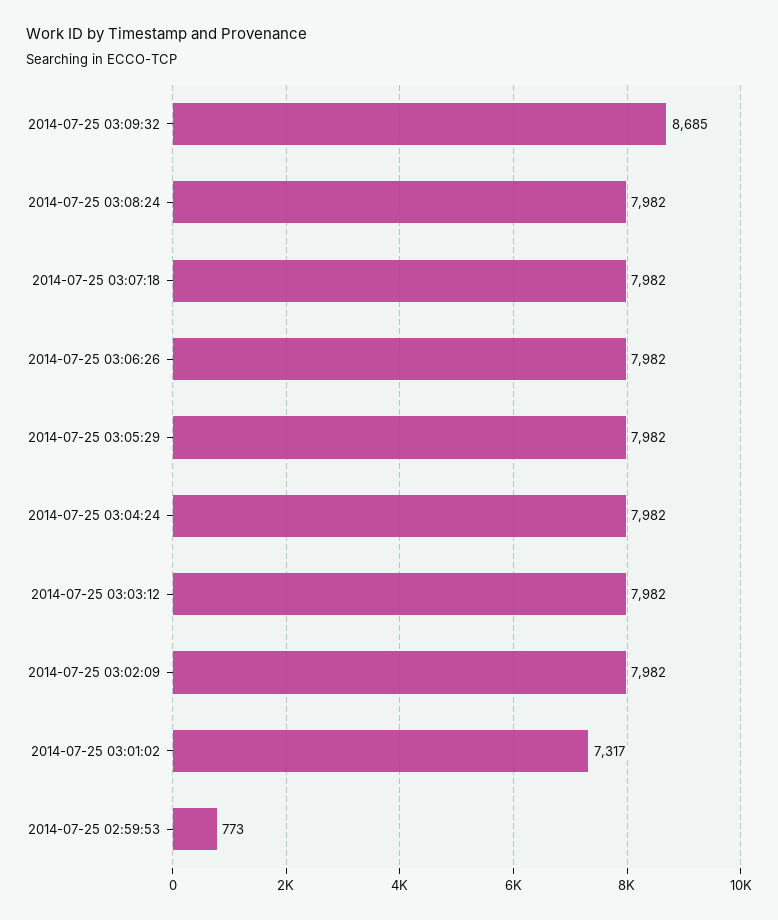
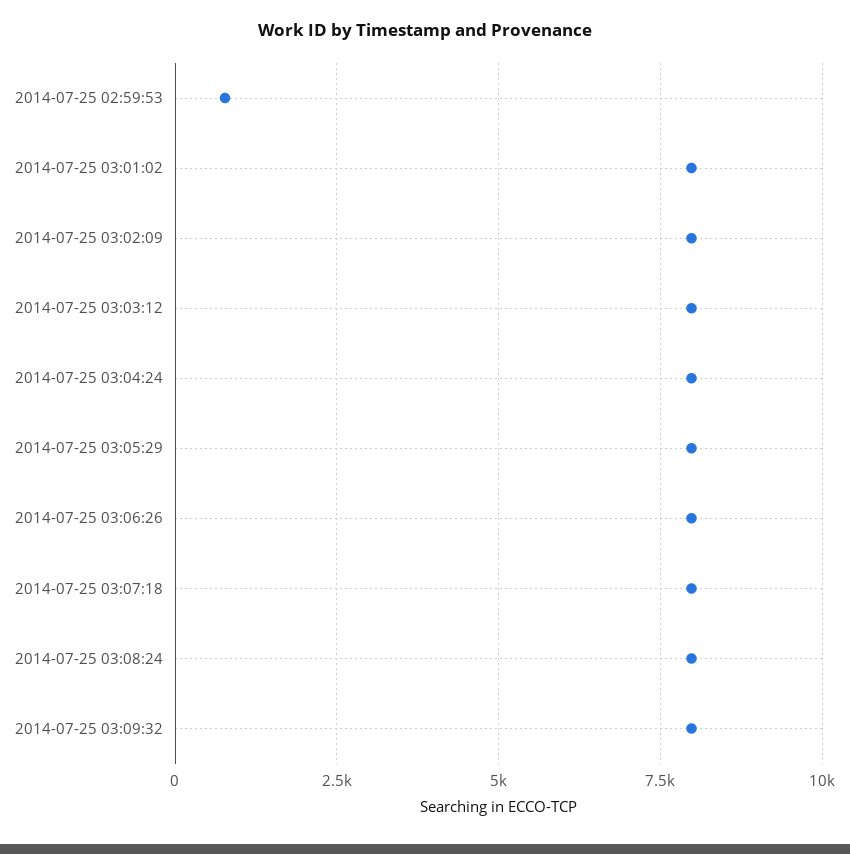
2014-07-25 03:09:32: 8685 -> 8000
2014-07-25 03:01:02: 7317 -> 8000

